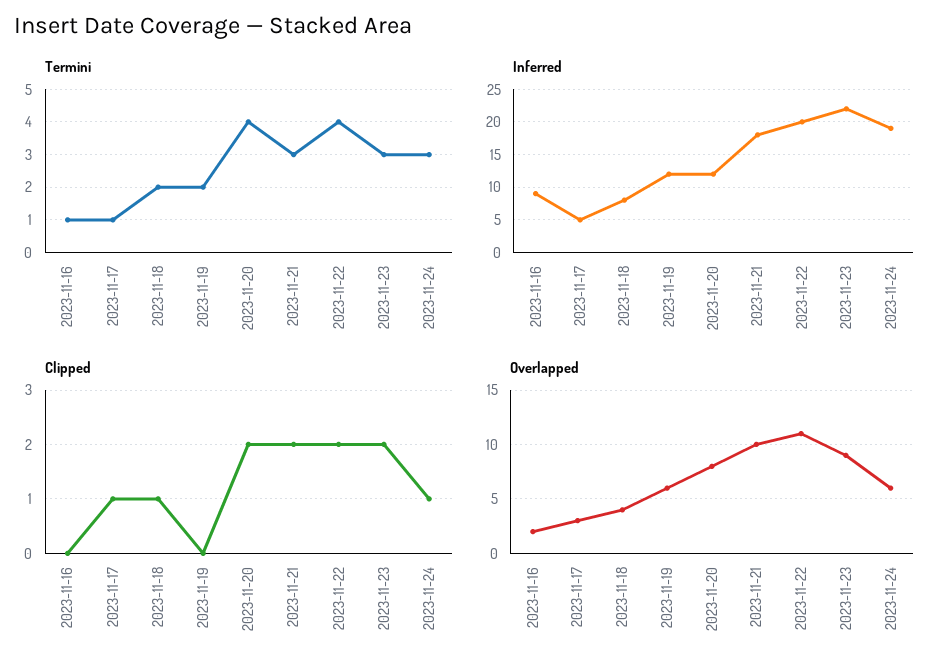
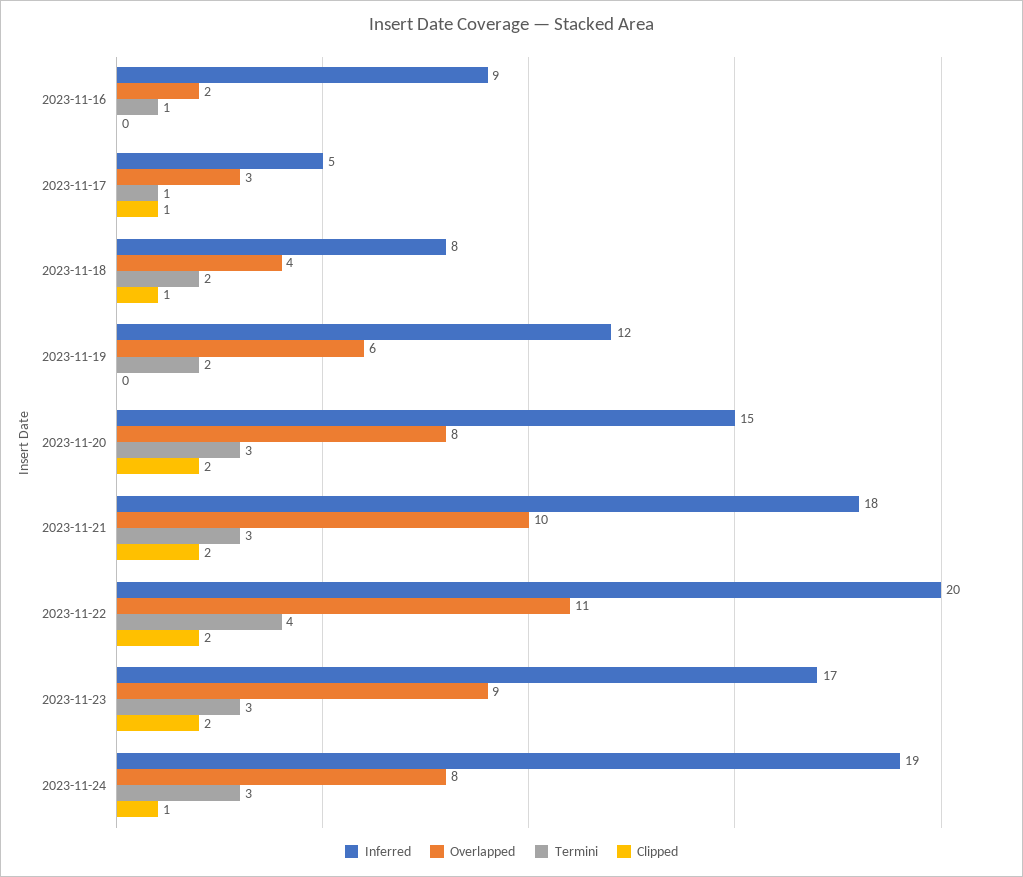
Termini, 2023-11-20: 4 -> 3
Inferred, 2023-11-20: 12 -> 15
Inferred, 2023-11-23: 22 -> 17
Overlapped, 2023-11-24: 6 -> 8

